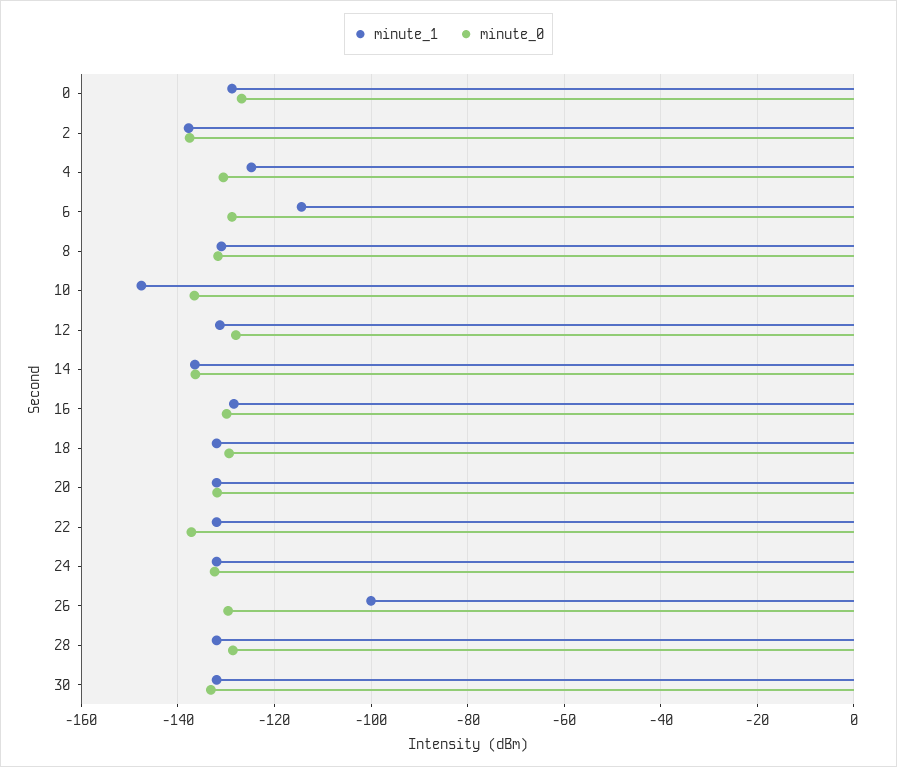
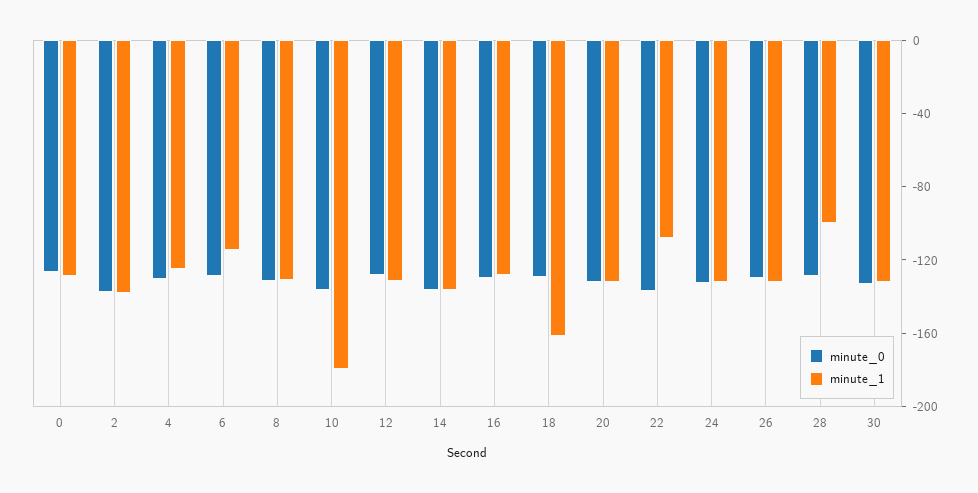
minute_1, 10: -148 -> -180
minute_1, 18: -132 -> -160
minute_1, 22: -132 -> -110
minute_1, 26: -100 -> -130
minute_1, 28: -132 -> -100

